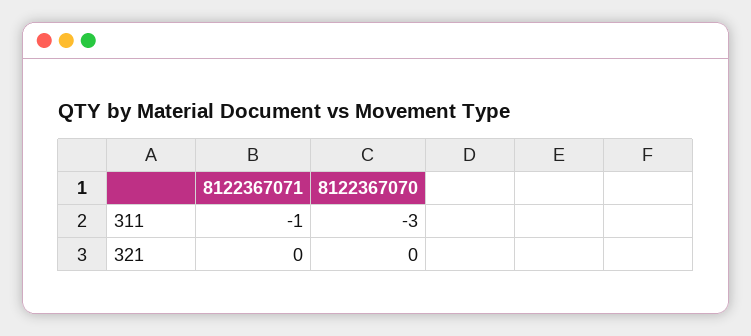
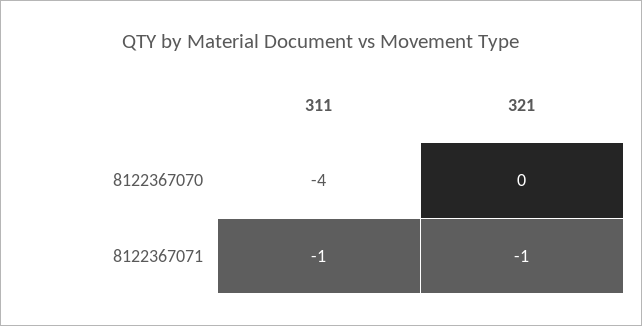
8122367070, 311: -3 -> -4
8122367071, 321: 0 -> -1

